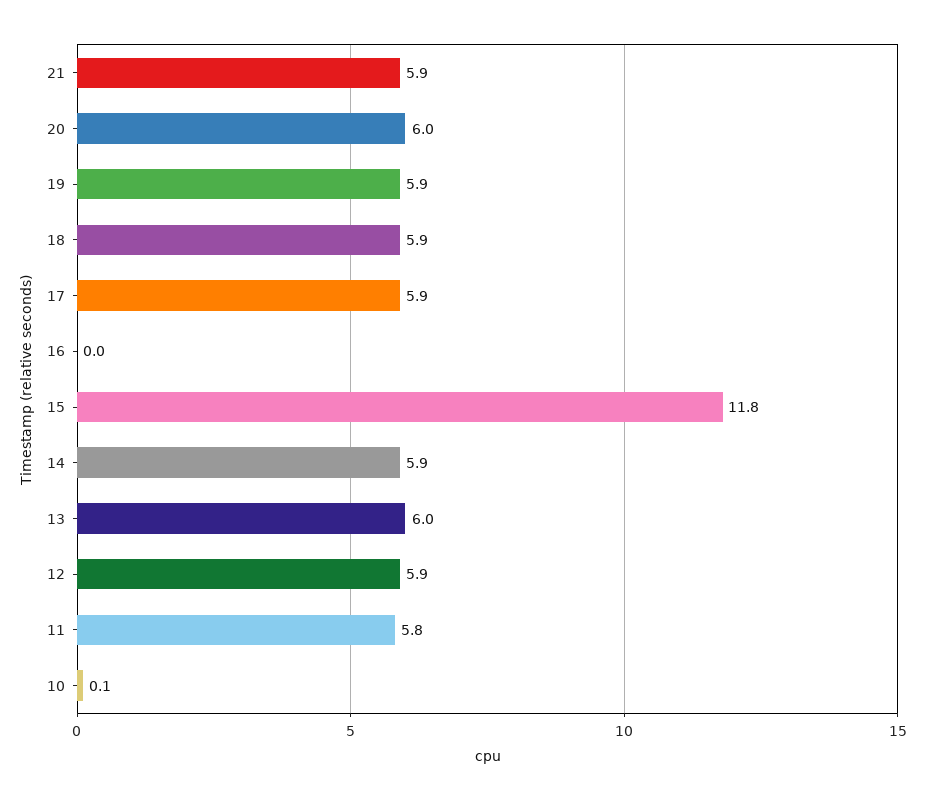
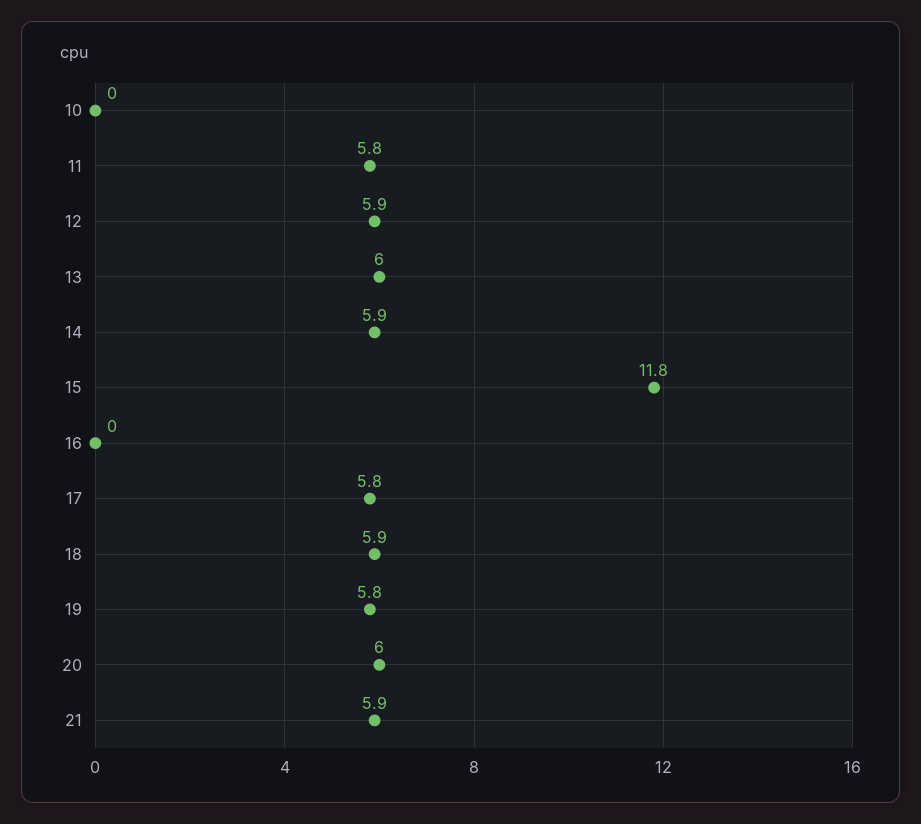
19: 5.9 -> 5.8
17: 5.9 -> 5.8
10: 0.1 -> 0

